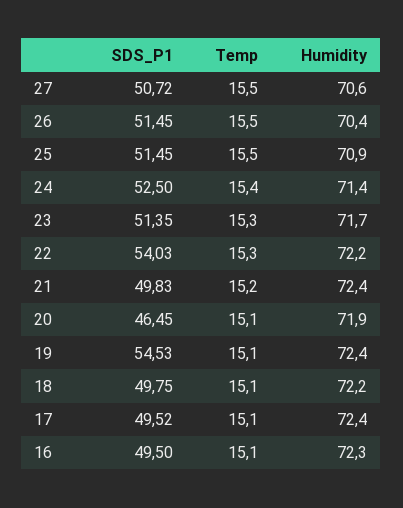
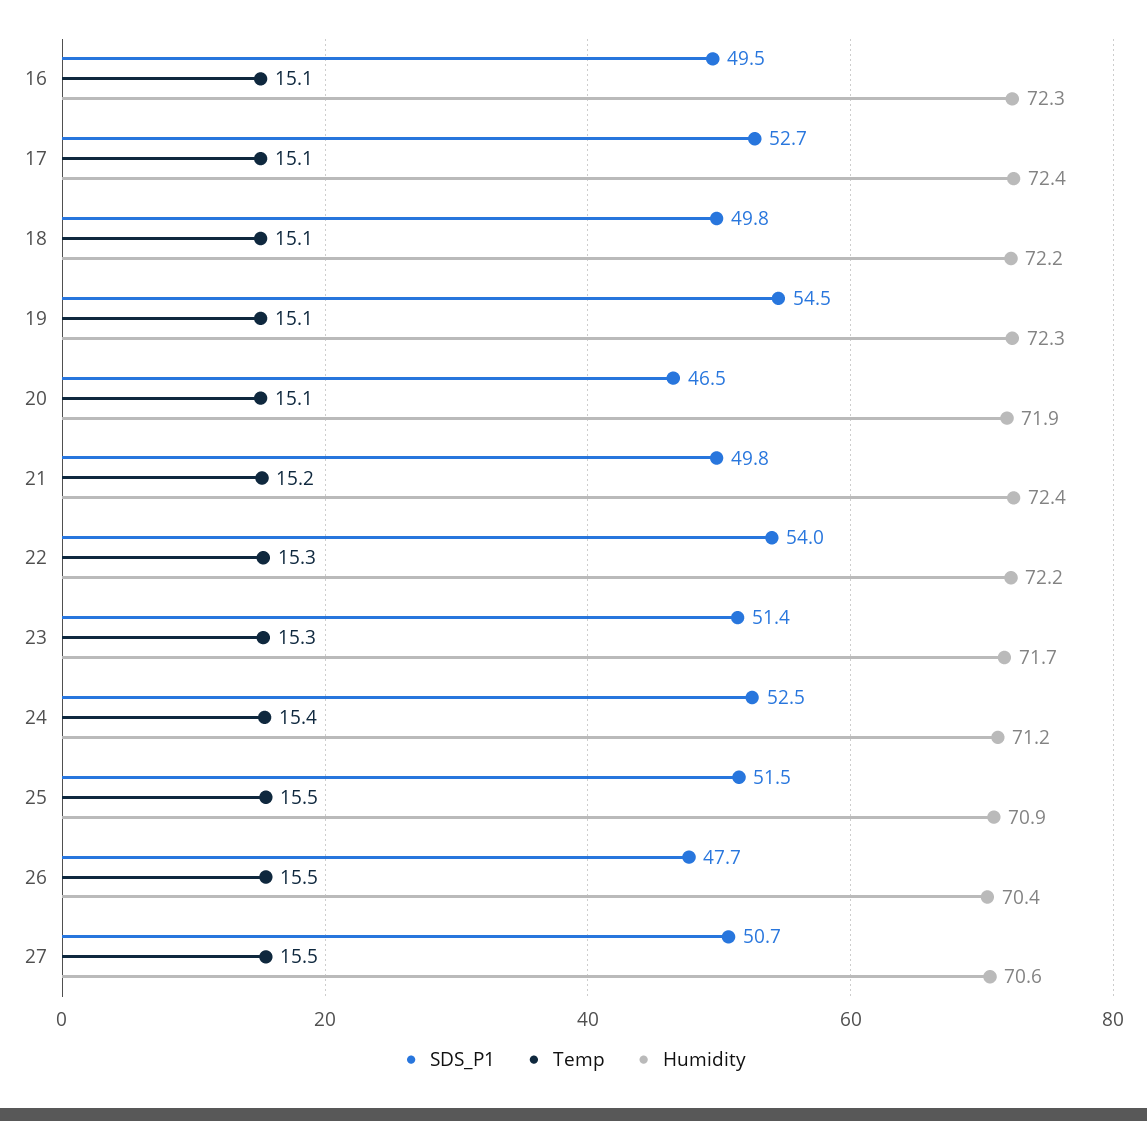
SDS_P1, 26: 51.45 -> 47.7
Humidity, 24: 71.4 -> 71.2
Humidity, 19: 72.4 -> 72.3
SDS_P1, 17: 49.52 -> 52.7

